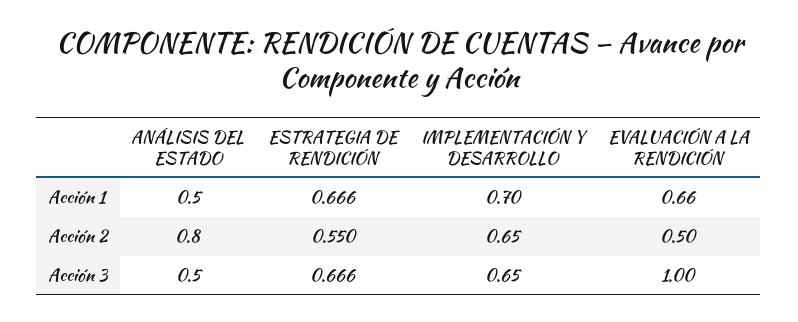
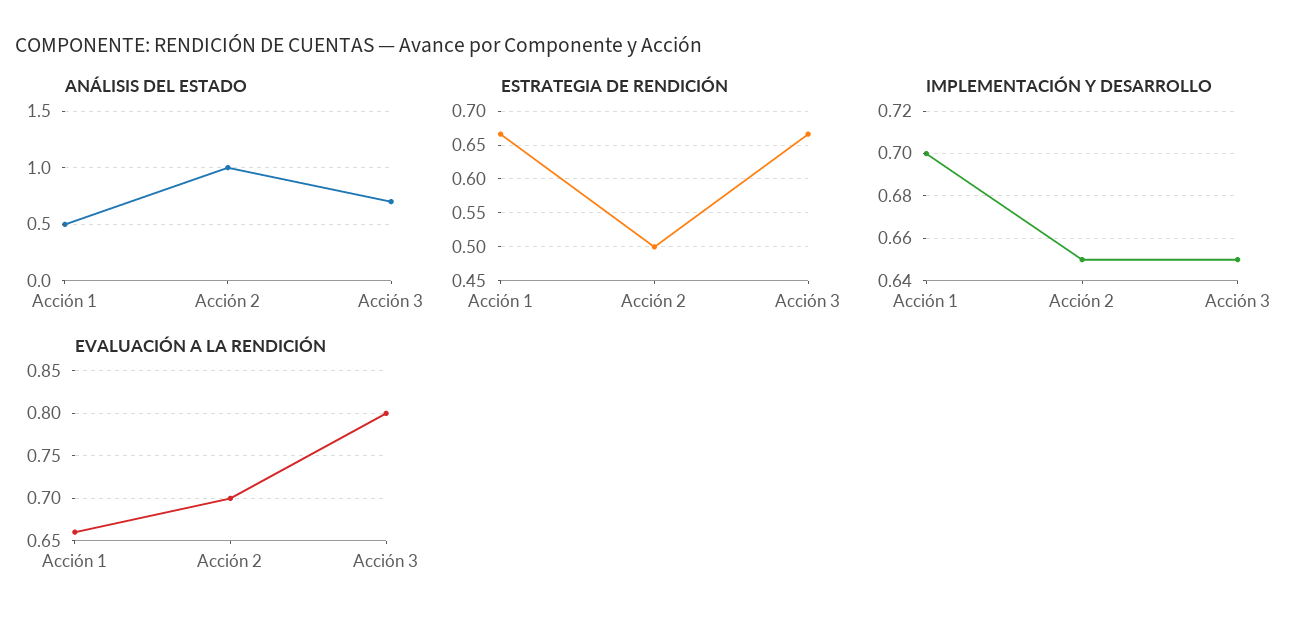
ANÁLISIS DEL ESTADO, Acción 2: 0.8 -> 1
ESTRATEGIA DE RENDICIÓN, Acción 2: 0.55 -> 0.5
EVALUACIÓN A LA RENDICIÓN, Acción 2: 0.5 -> 0.7
ANÁLISIS DEL ESTADO, Acción 3: 0.5 -> 0.7
EVALUACIÓN A LA RENDICIÓN, Acción 3: 1 -> 0.8

